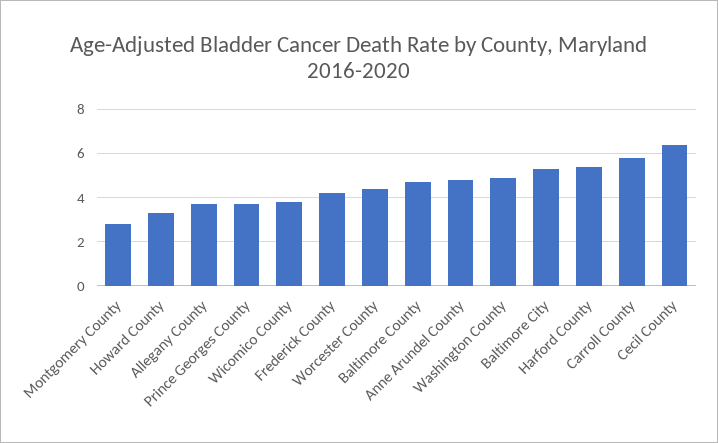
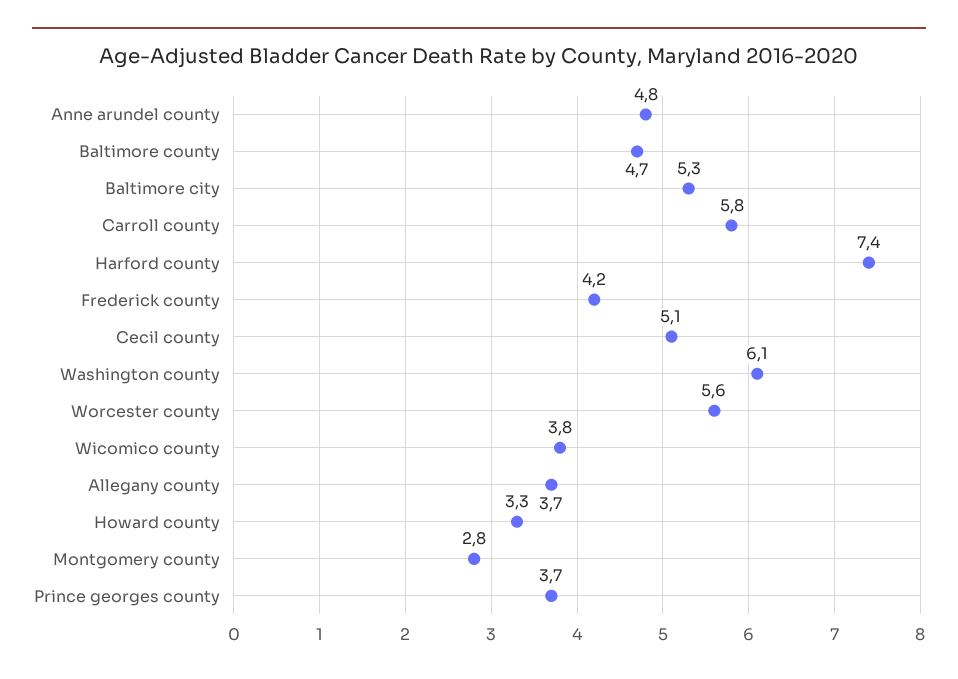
Worcester County: 4.5 -> 5.6
Washington County: 5 -> 6.1
Harford County: 5.5 -> 7.4
Cecil County: 6.5 -> 5.1

